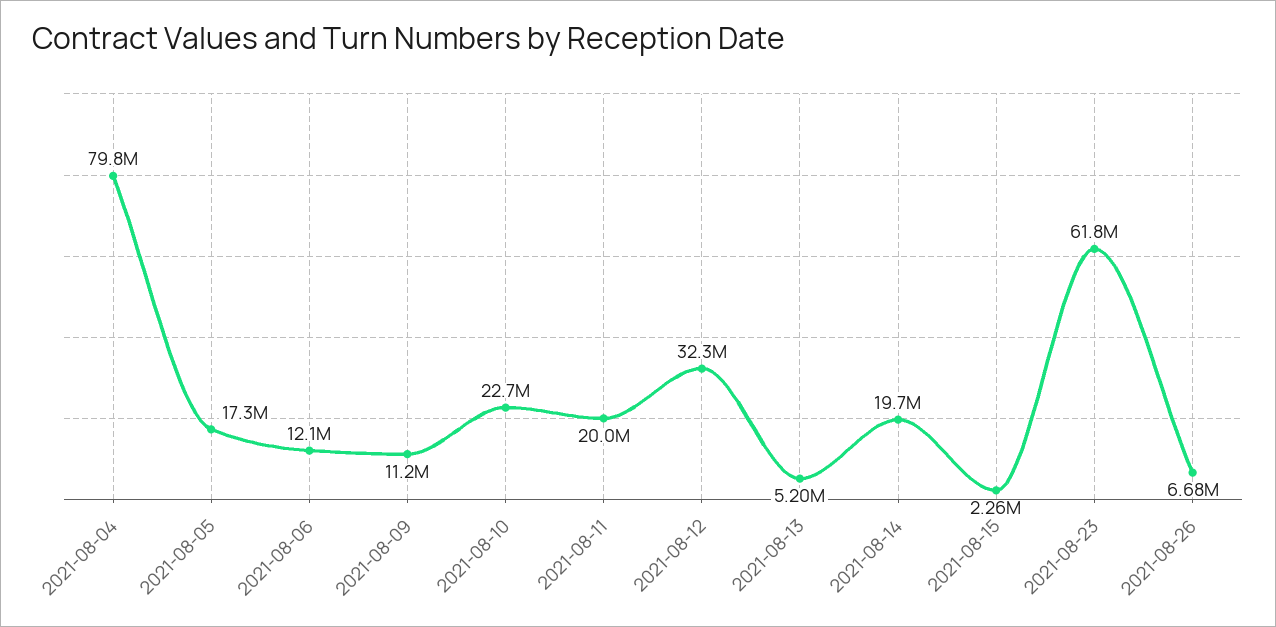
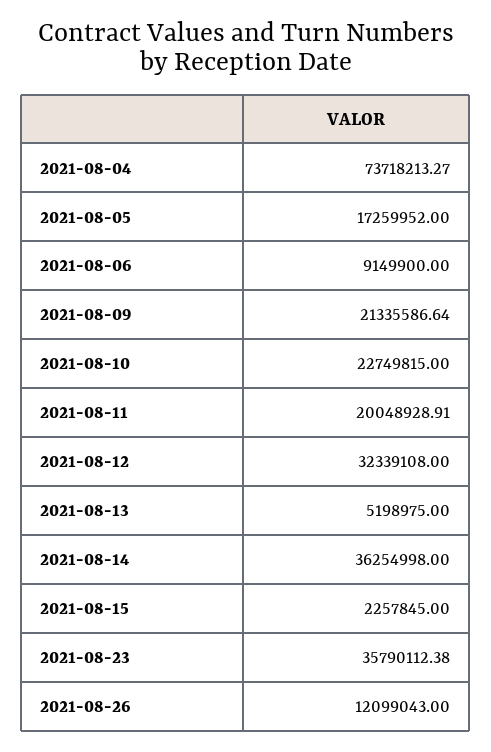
2021-08-04: 79800000 -> 73718213.27
2021-08-06: 12100000 -> 9149900
2021-08-09: 11200000 -> 21335586.64
2021-08-14: 19700000 -> 36254998
2021-08-23: 61800000 -> 35790112.38
2021-08-26: 6680000 -> 12099043

